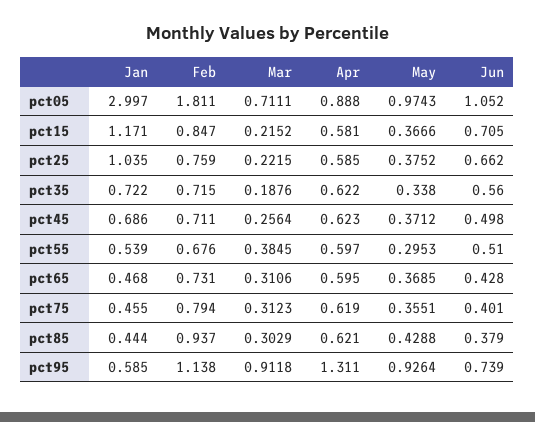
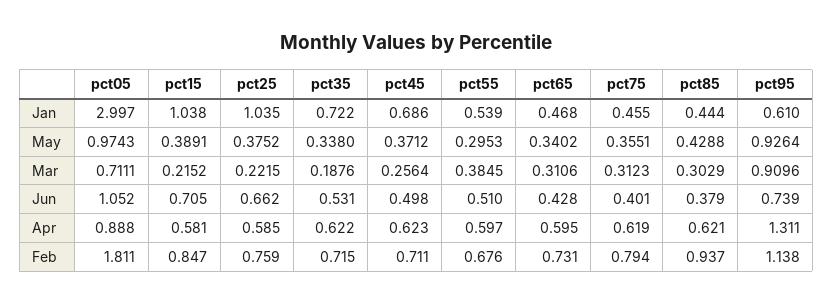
Jan, pct15: 1.171 -> 1.038
May, pct15: 0.3666 -> 0.3891
Jun, pct35: 0.56 -> 0.531
May, pct65: 0.3685 -> 0.3402
Jan, pct95: 0.585 -> 0.61
Mar, pct95: 0.9118 -> 0.9096

